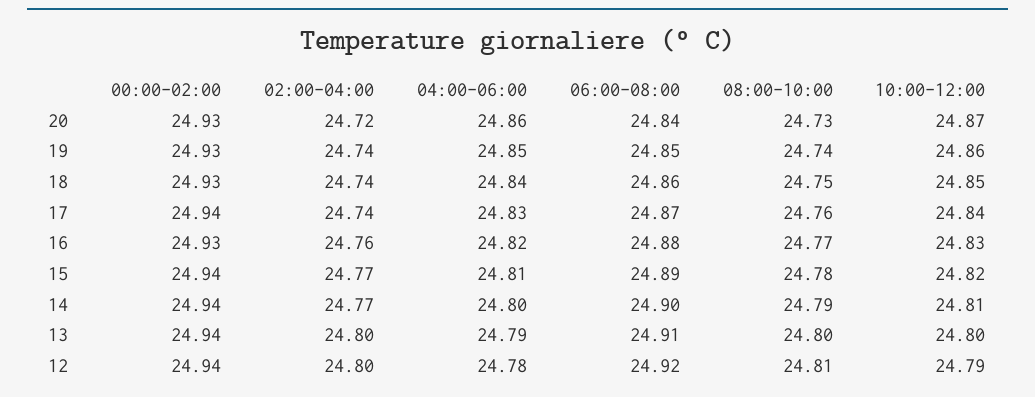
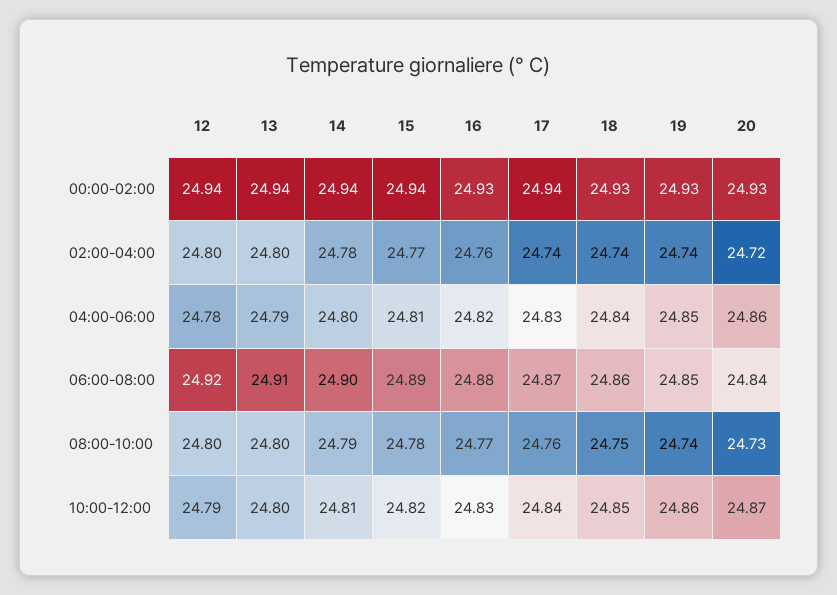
02:00-04:00, 14: 24.77 -> 24.78
08:00-10:00, 12: 24.81 -> 24.8

